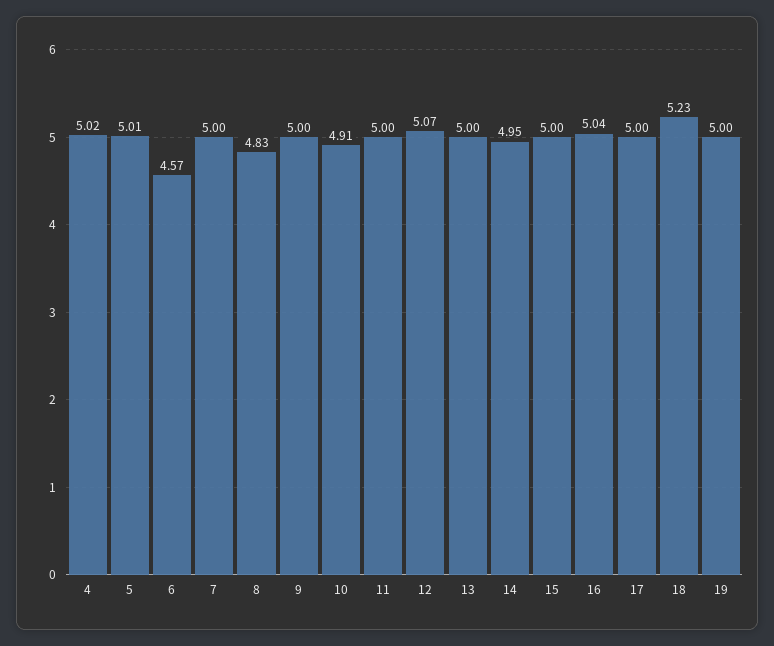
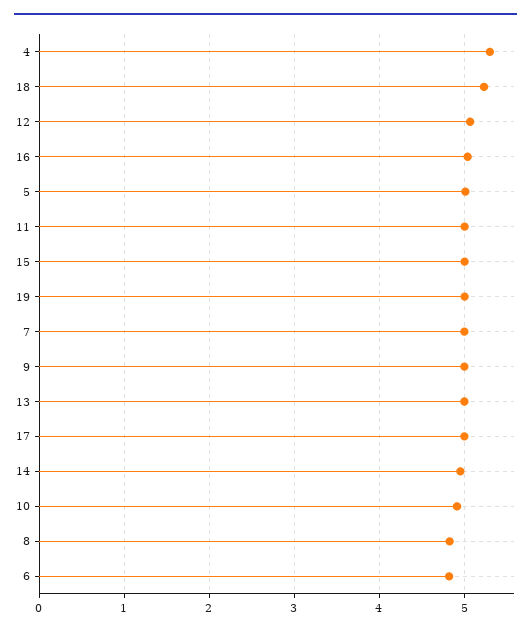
4: 5.02 -> 5.3
6: 4.57 -> 4.8

